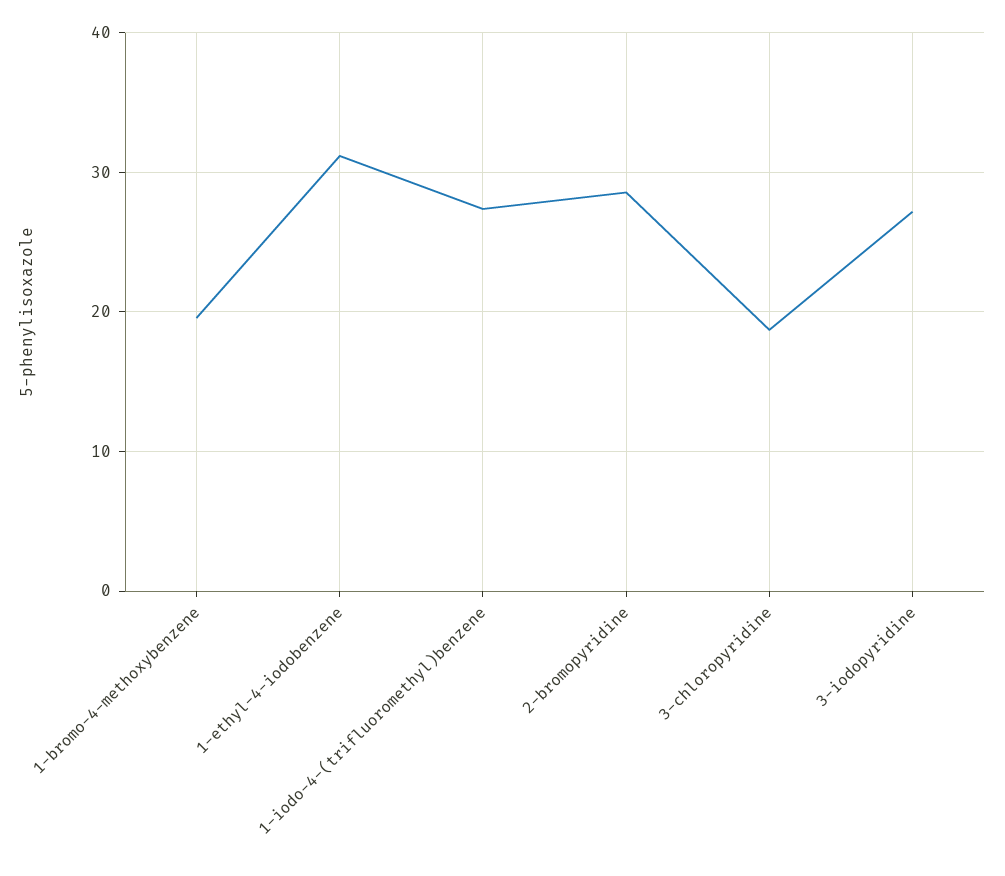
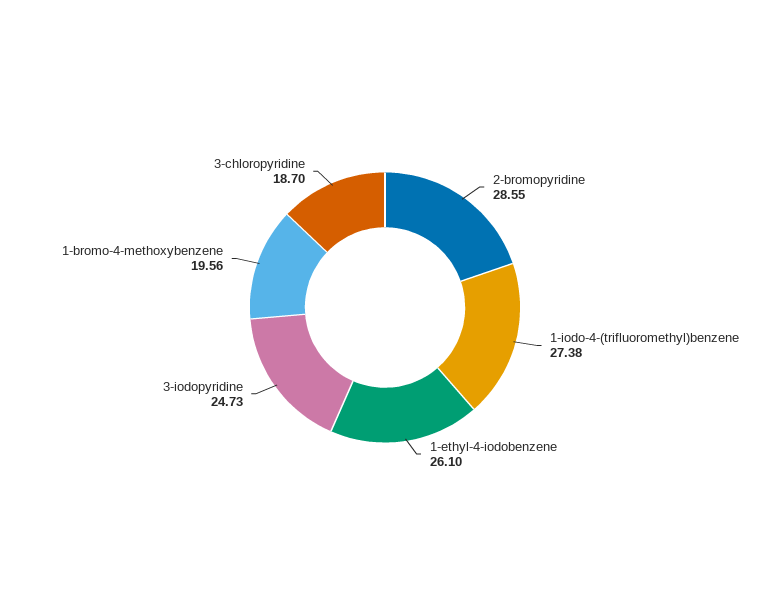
1-ethyl-4-iodobenzene: 31 -> 26.1
3-iodopyridine: 27 -> 24.73

